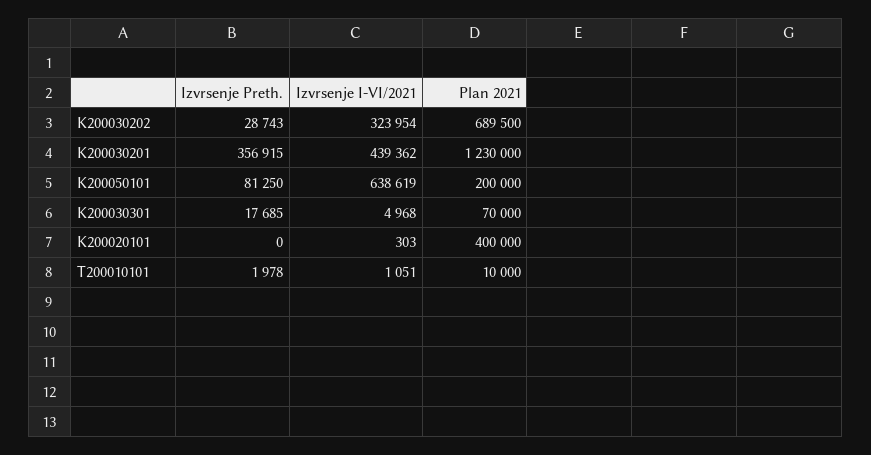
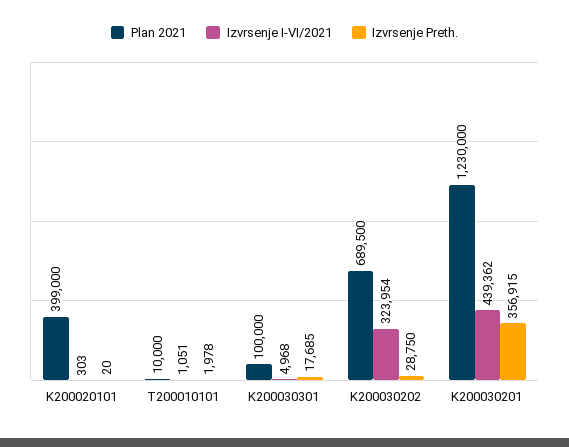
Izvrsenje Preth., K200030202: 28743 -> 28750
Izvrsenje Preth., K200050101: 81250 -> none
Izvrsenje I-VI/2021, K200050101: 638619 -> none
Plan 2021, K200050101: 200000 -> none
Plan 2021, K200030301: 70000 -> 100000
Izvrsenje Preth., K200020101: 0 -> 20
Plan 2021, K200020101: 400000 -> 399000

